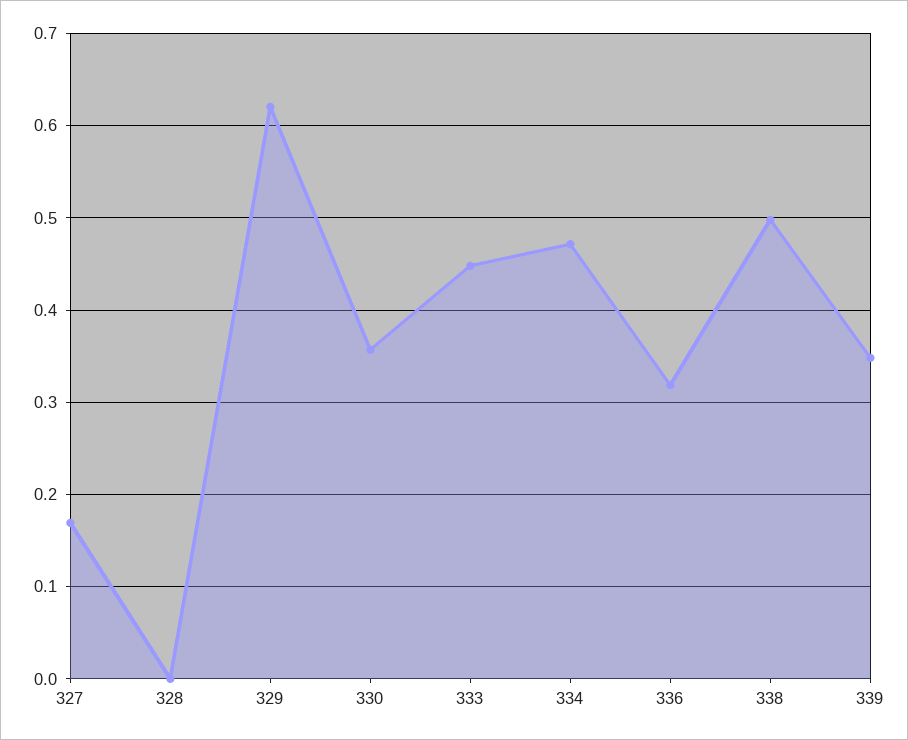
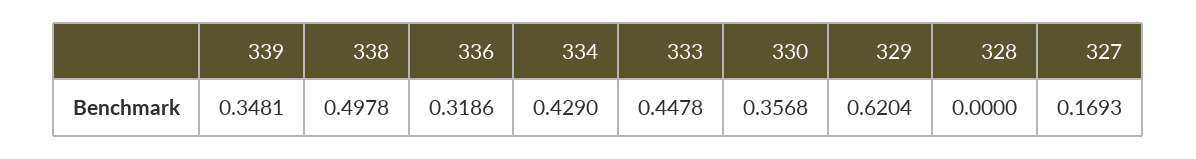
334: 0.47 -> 0.429

